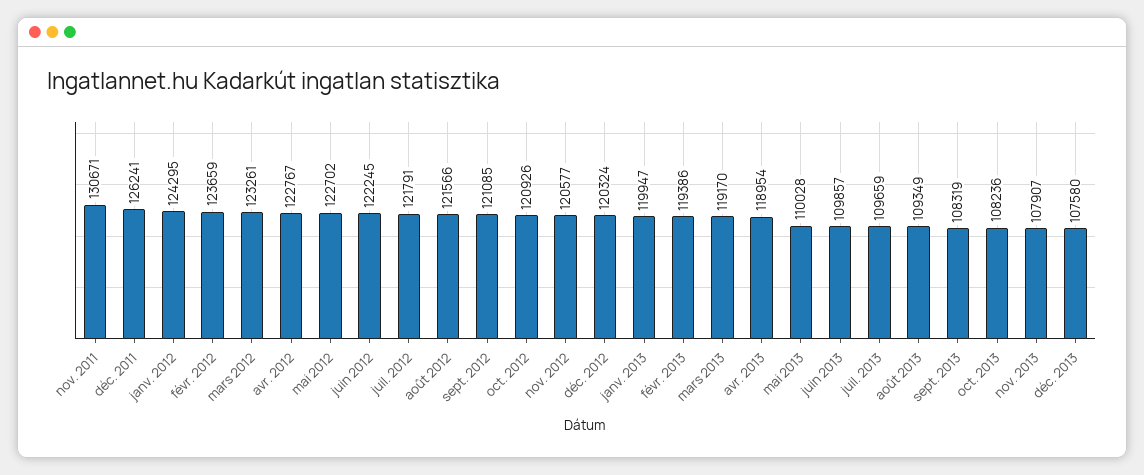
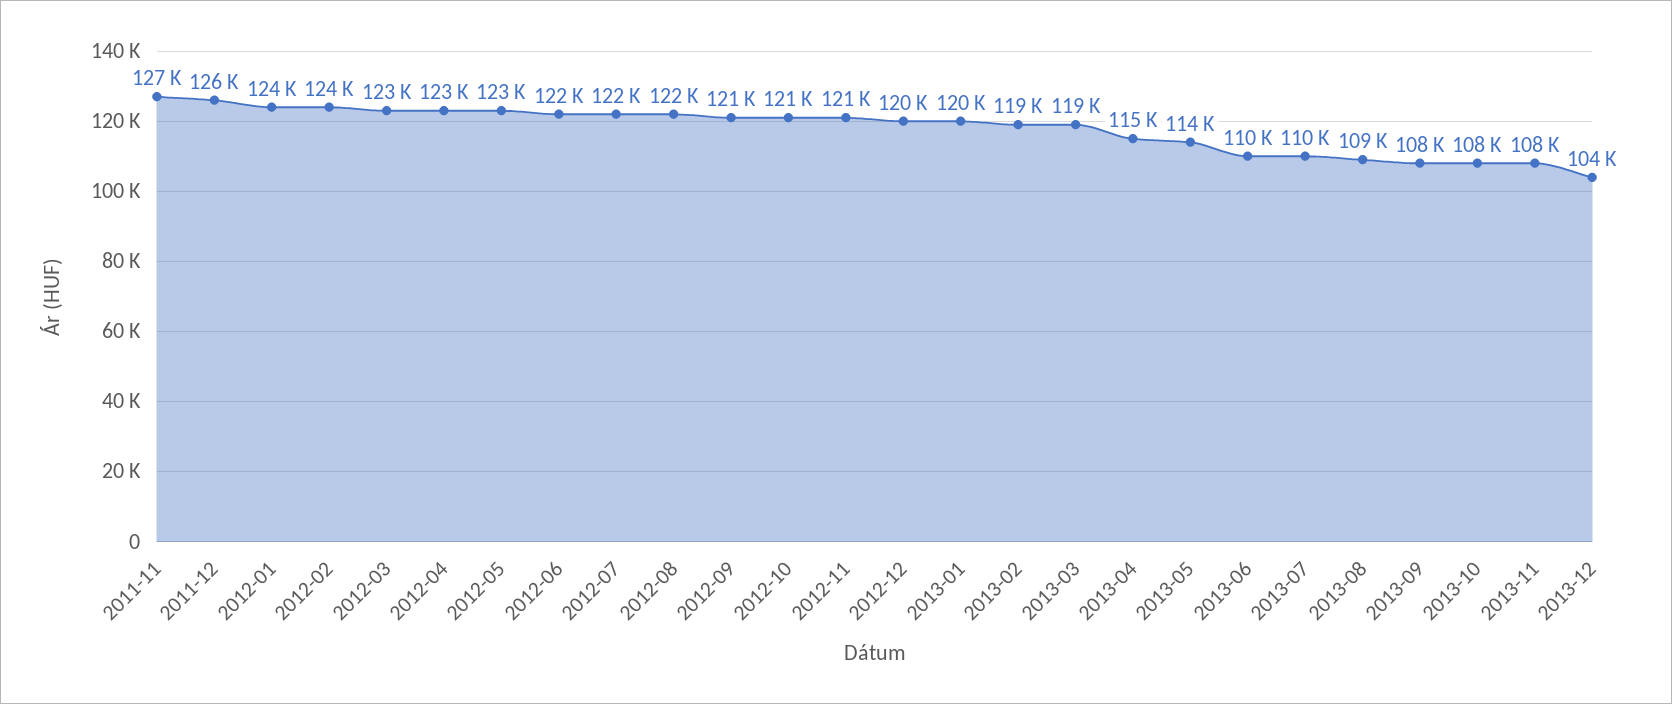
nov. 2011: 130671 -> 127000
avr. 2013: 118954 -> 115000
mai 2013: 110028 -> 114000
déc. 2013: 107580 -> 104000

